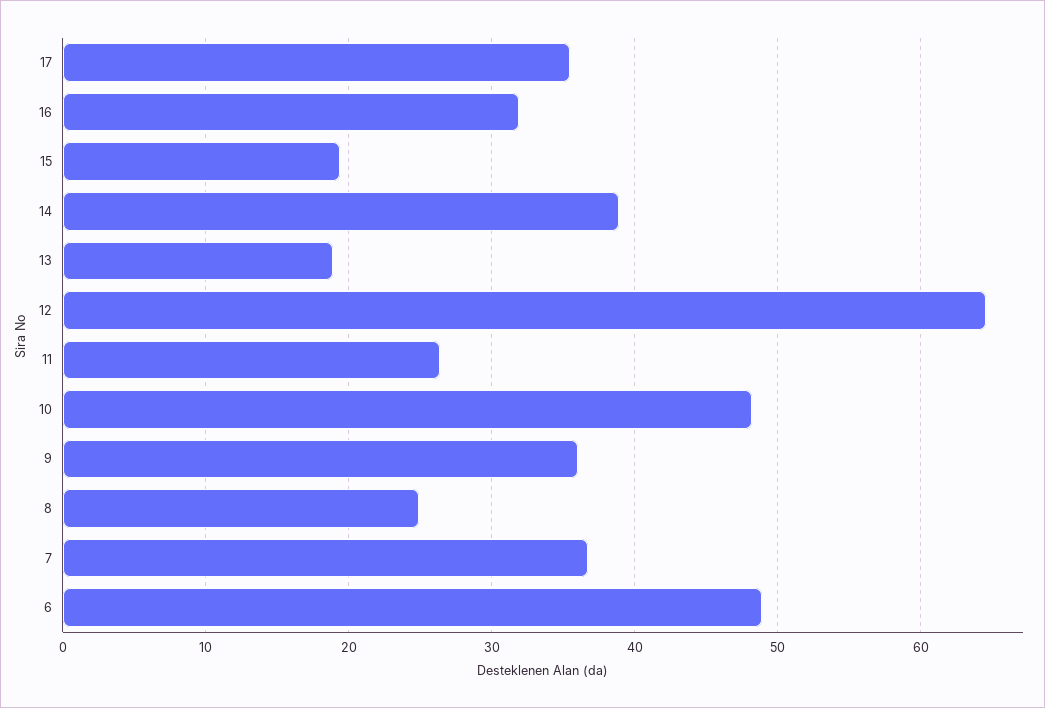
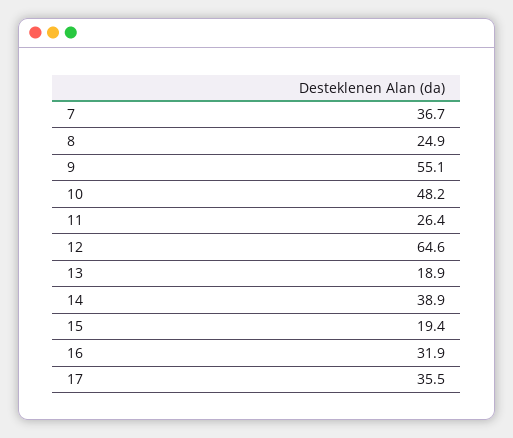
9: 36 -> 55.1
6: 49 -> none

